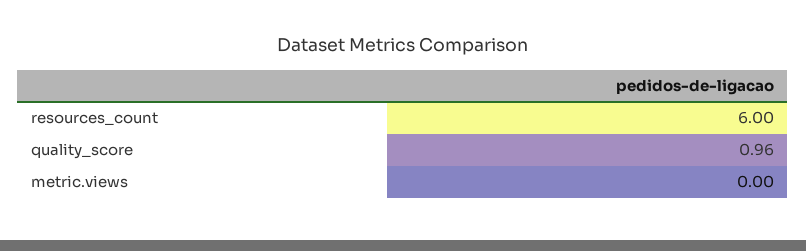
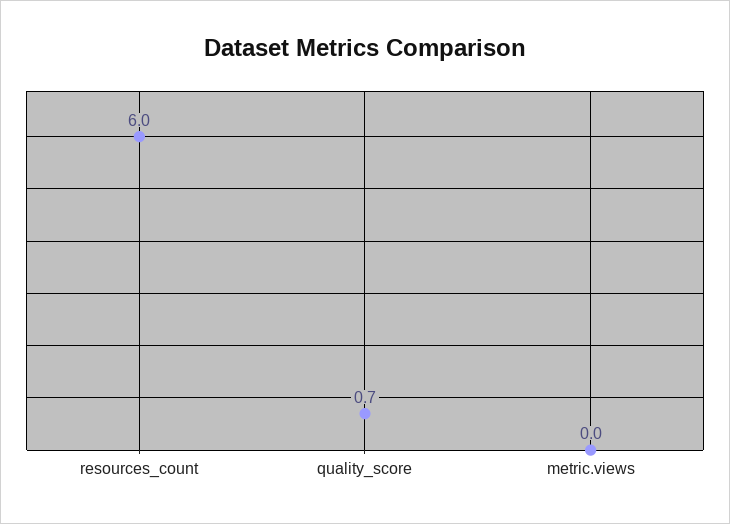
quality_score: 0.96 -> 0.7

